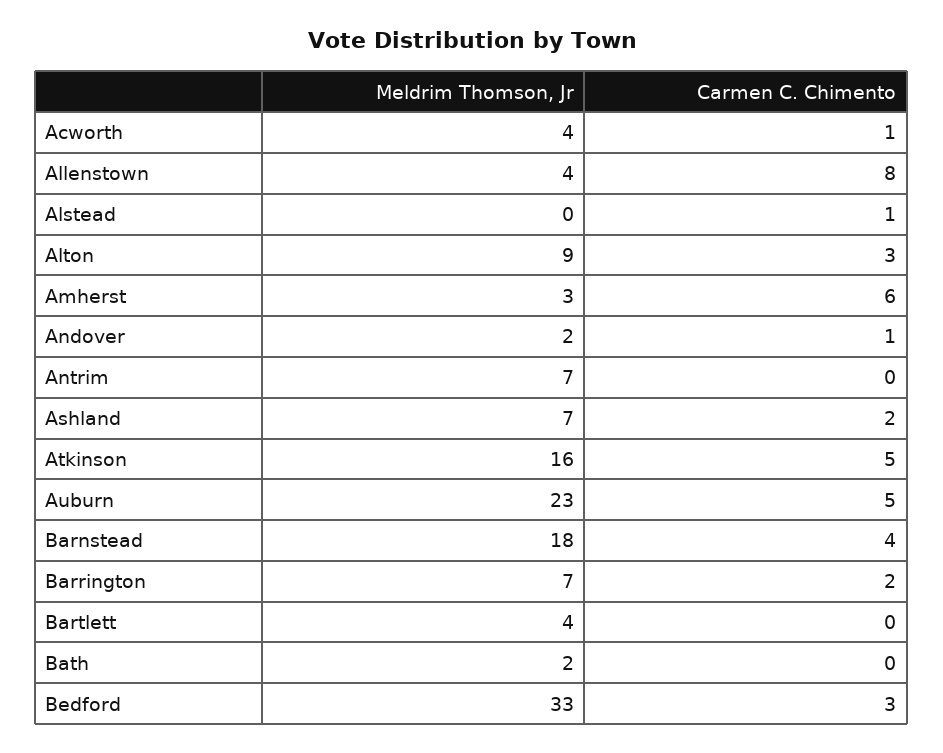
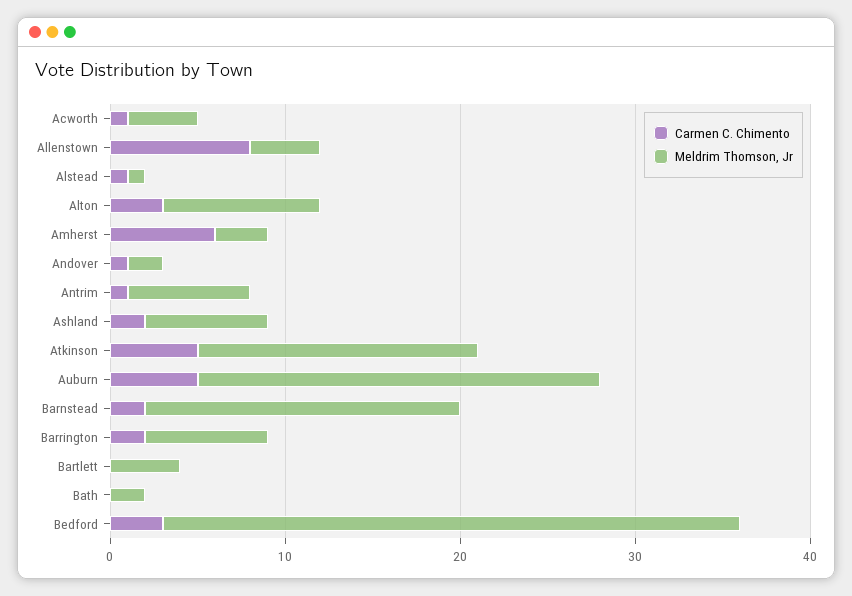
Meldrim Thomson, Jr, Alstead: 0 -> 1
Carmen C. Chimento, Antrim: 0 -> 1
Carmen C. Chimento, Barnstead: 4 -> 2

